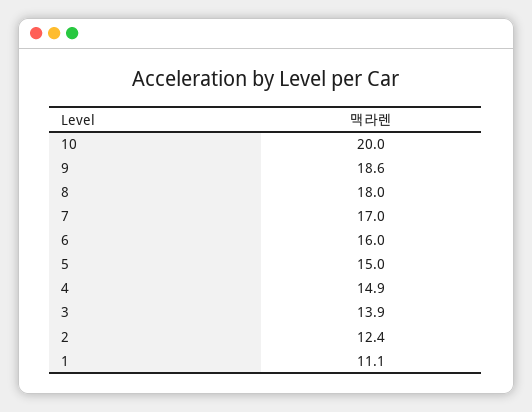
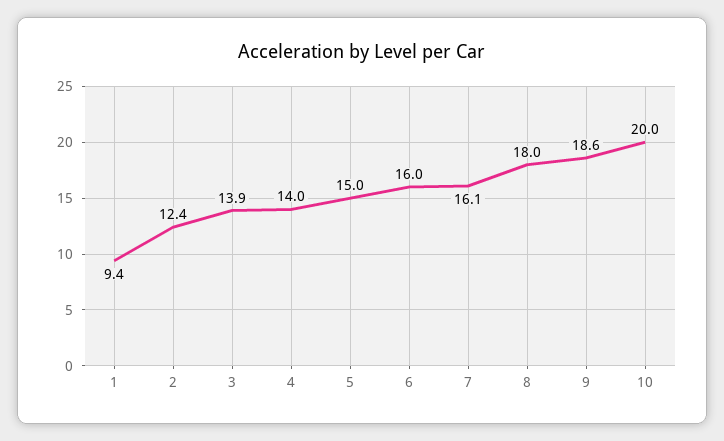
7: 17 -> 16.1
4: 14.9 -> 14
1: 11.1 -> 9.4

